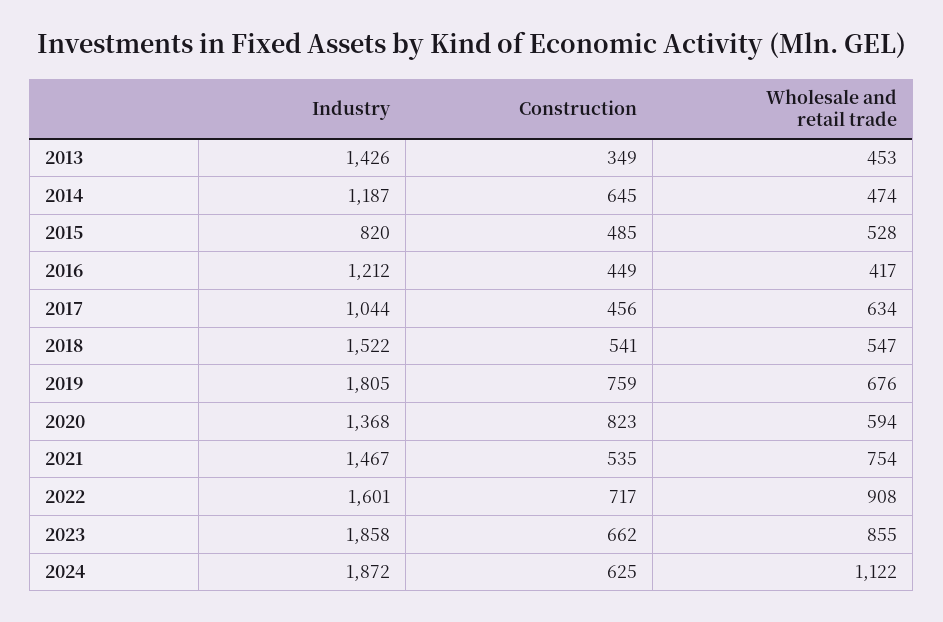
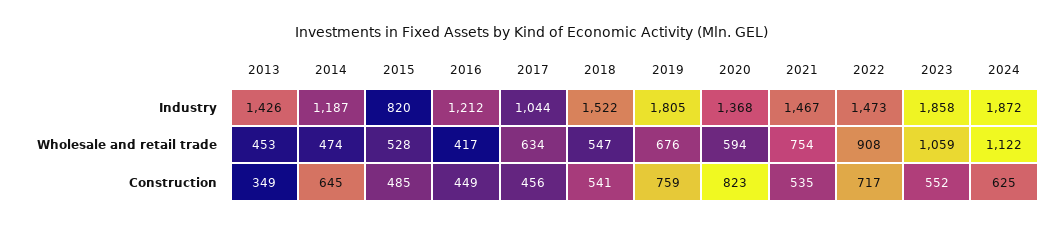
Industry, 2022: 1601 -> 1473
Construction, 2023: 662 -> 552
Wholesale and retail trade, 2023: 855 -> 1059

